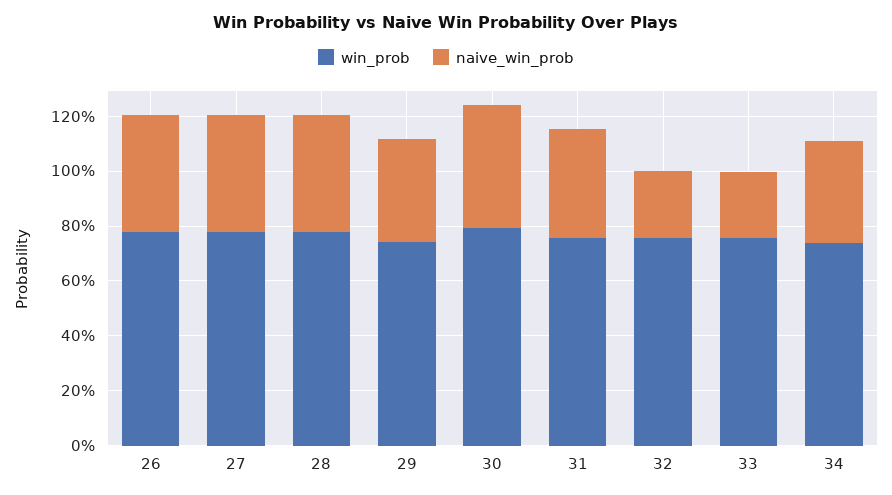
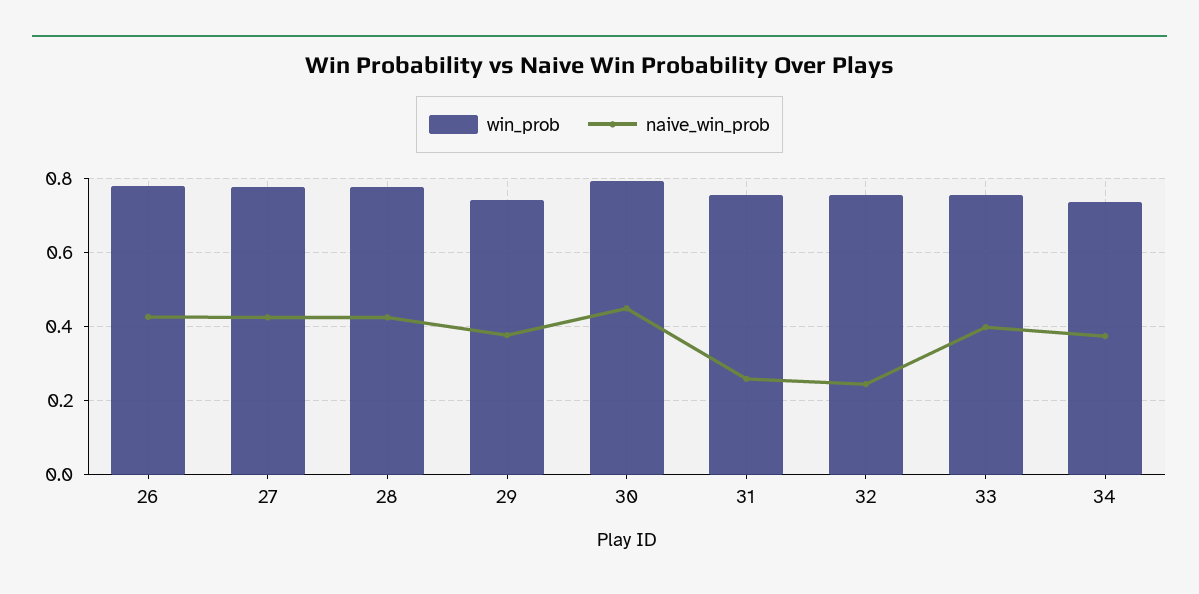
naive_win_prob, 31: 0.4 -> 0.26
naive_win_prob, 33: 0.25 -> 0.4

